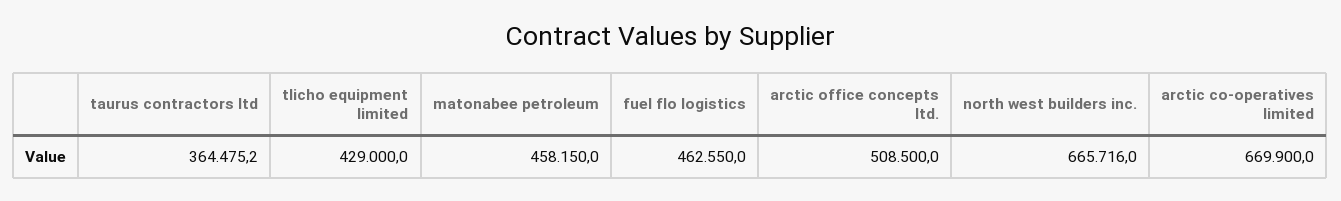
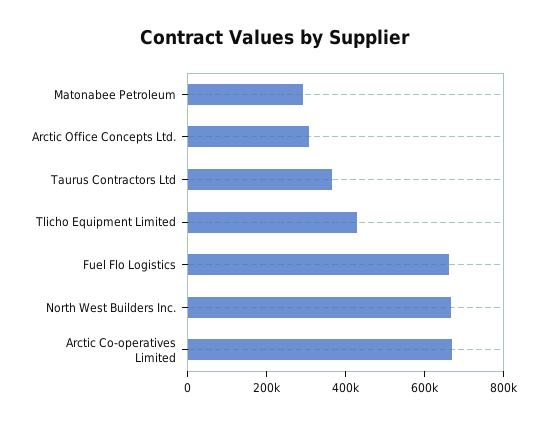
matonabee petroleum: 458150 -> 300000
fuel flo logistics: 462550 -> 650000
arctic office concepts ltd.: 508500 -> 300000

